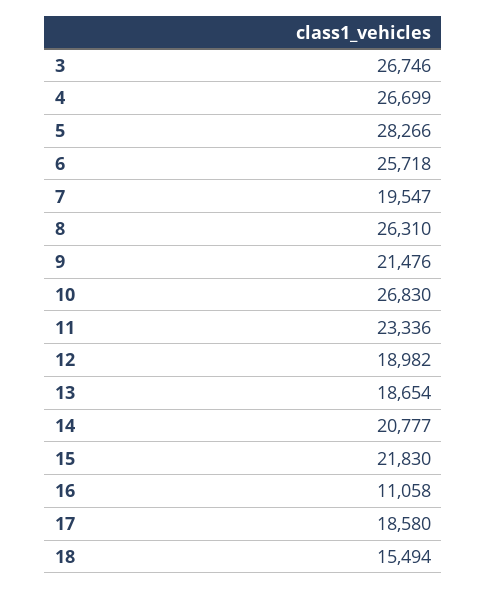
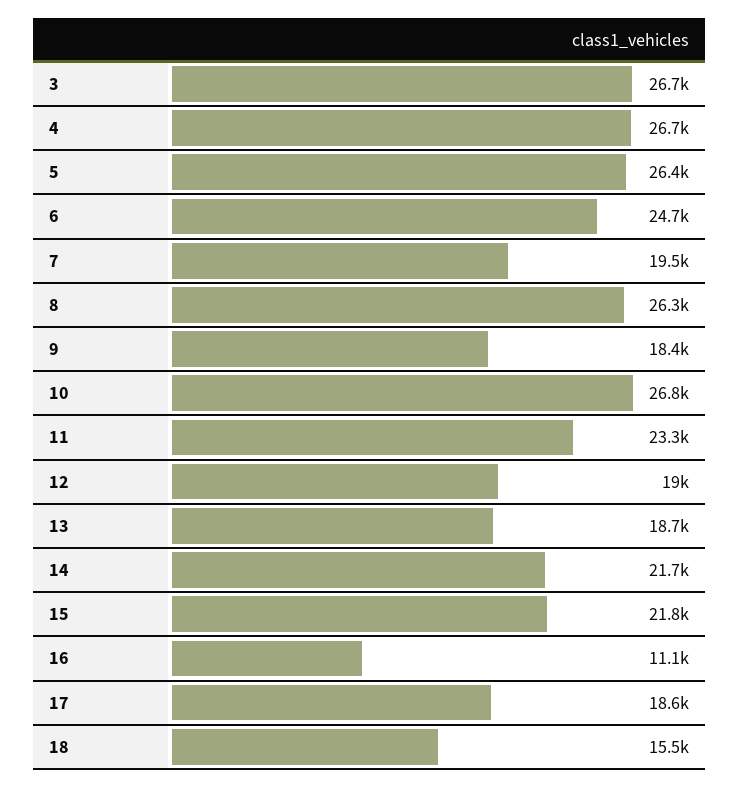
5: 28266 -> 26400
6: 25718 -> 24700
9: 21476 -> 18400
14: 20777 -> 21700

